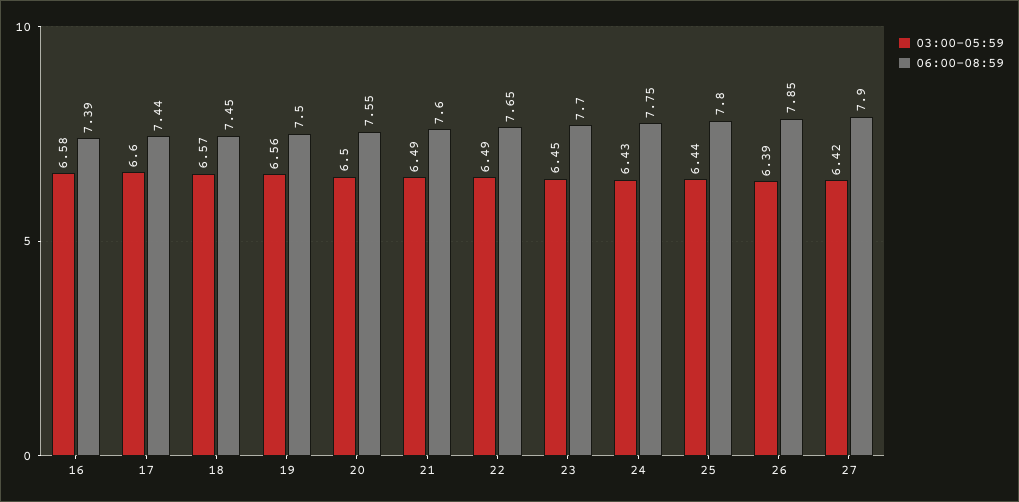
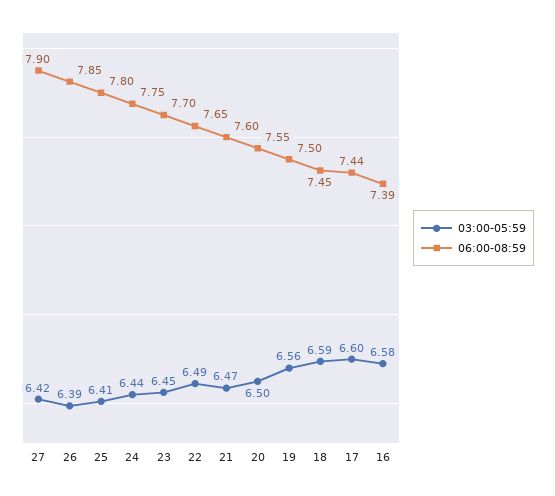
03:00-05:59, 18: 6.57 -> 6.59
03:00-05:59, 21: 6.49 -> 6.47
03:00-05:59, 24: 6.43 -> 6.44
03:00-05:59, 25: 6.44 -> 6.41

